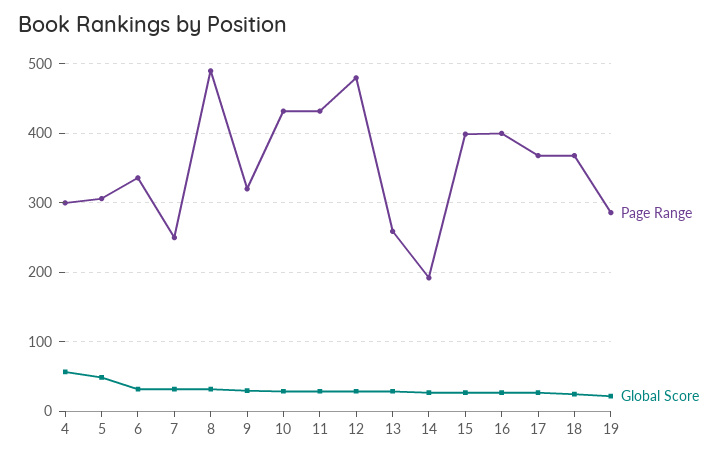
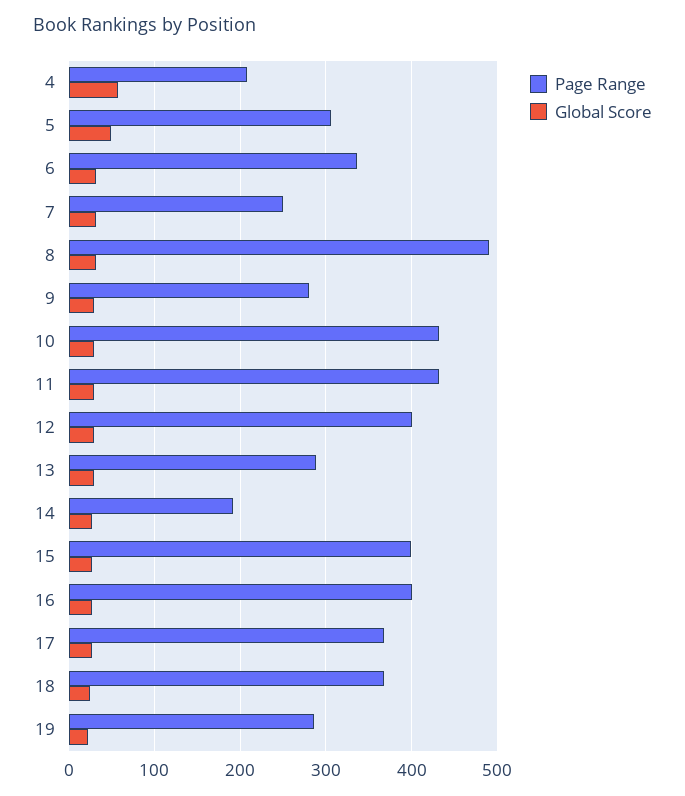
Page Range, 4: 300 -> 210
Page Range, 9: 320 -> 280
Page Range, 12: 480 -> 400
Page Range, 13: 260 -> 290

